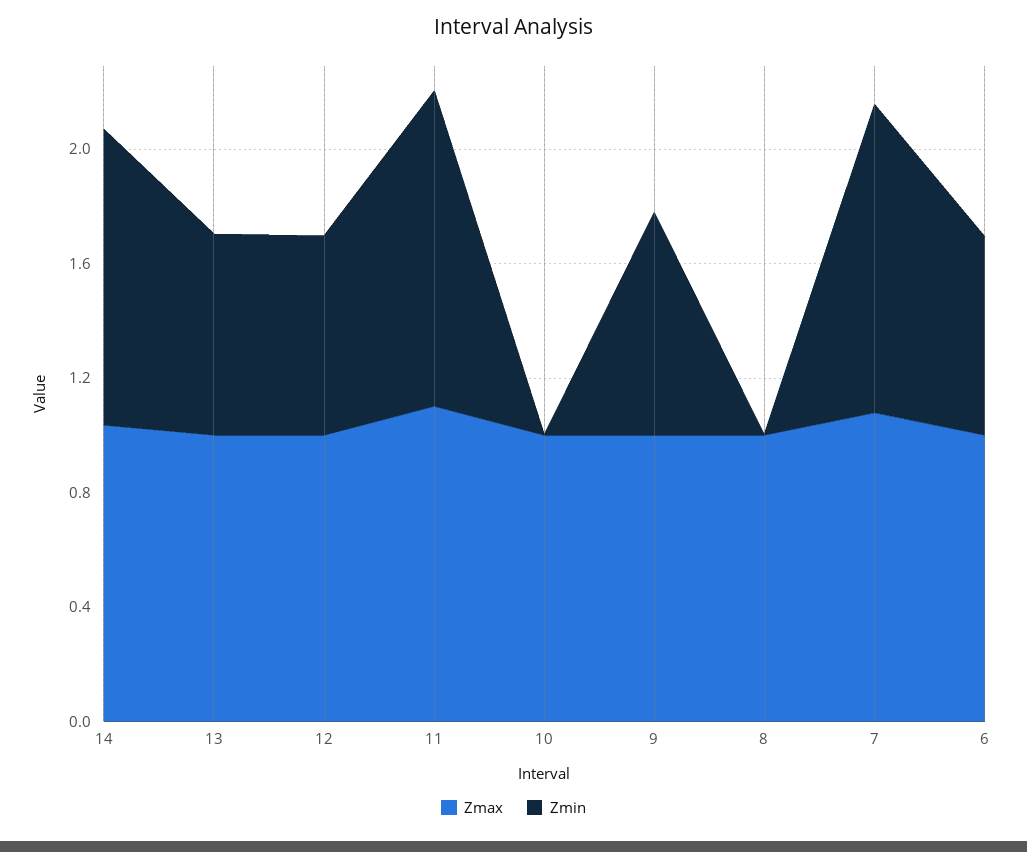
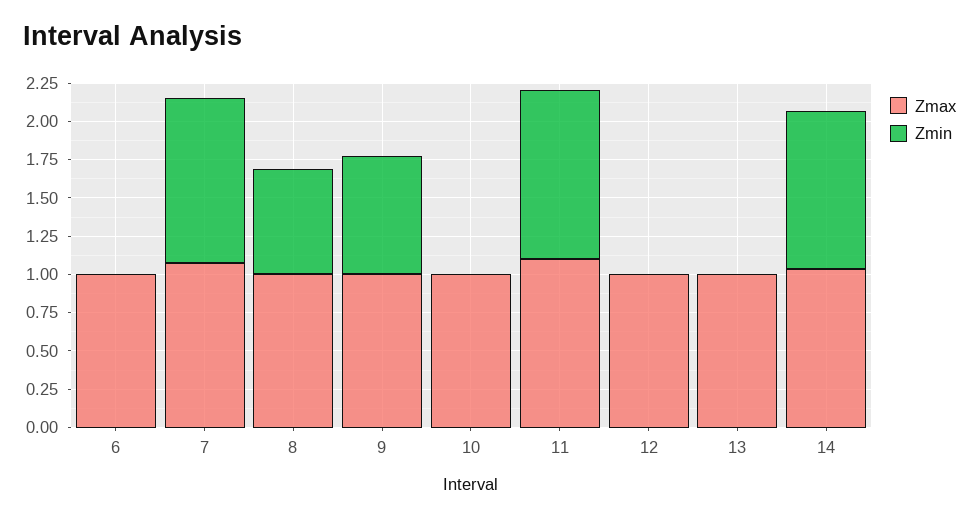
Zmin, 13: 0.7 -> 0
Zmin, 12: 0.7 -> 0
Zmin, 8: 0 -> 0.75
Zmin, 6: 0.7 -> 0

